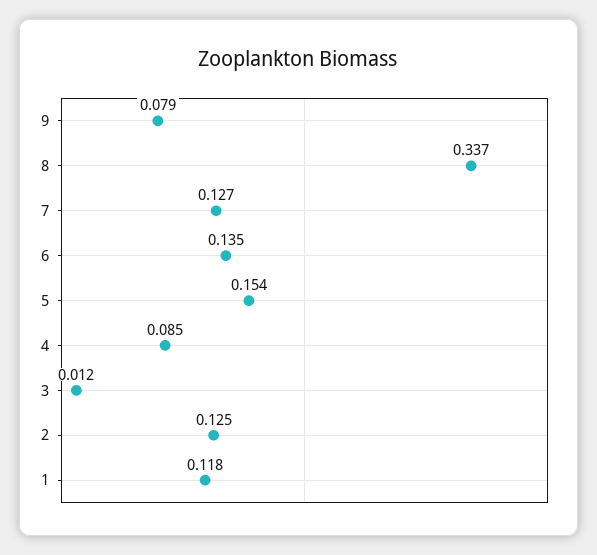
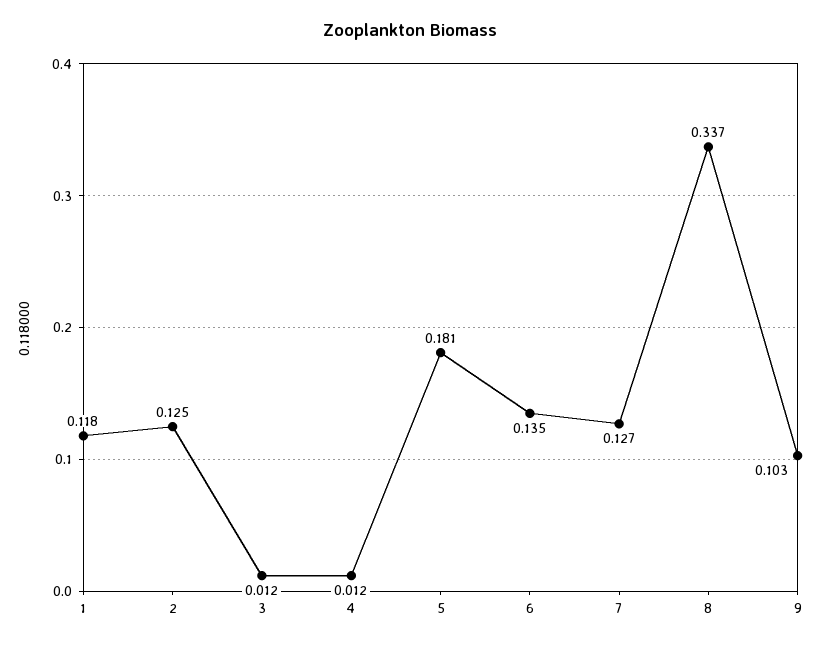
9: 0.079 -> 0.103
5: 0.154 -> 0.181
4: 0.085 -> 0.012

